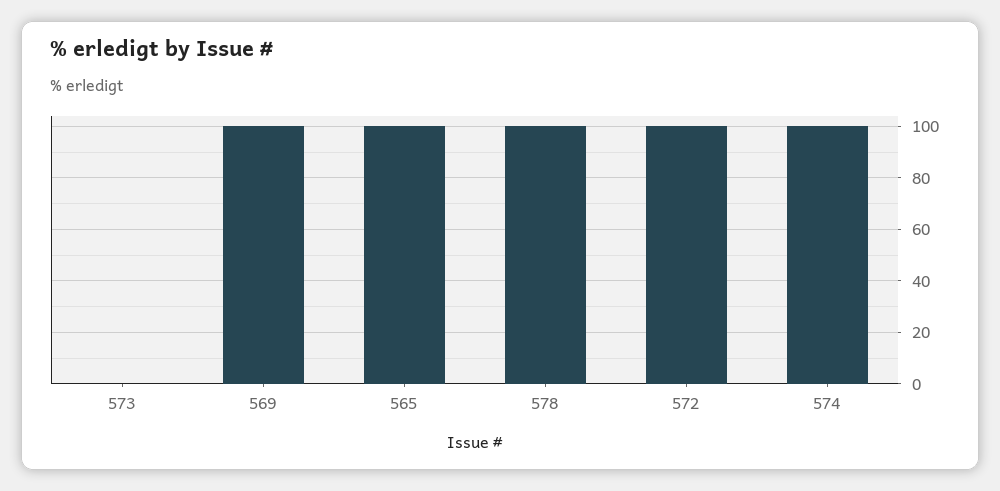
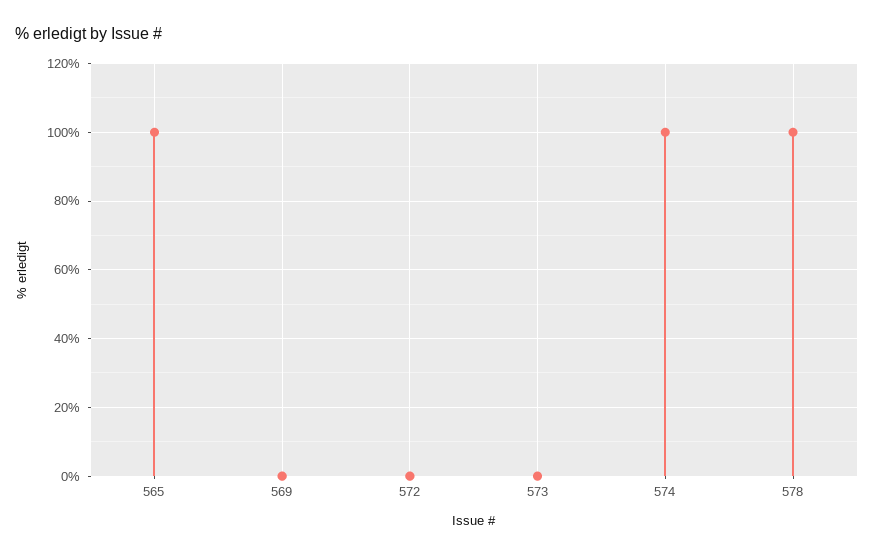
569: 100 -> 0
572: 100 -> 0

